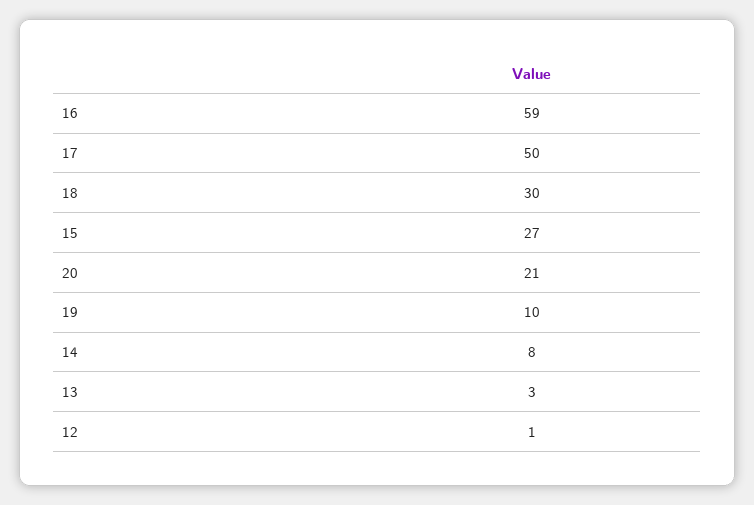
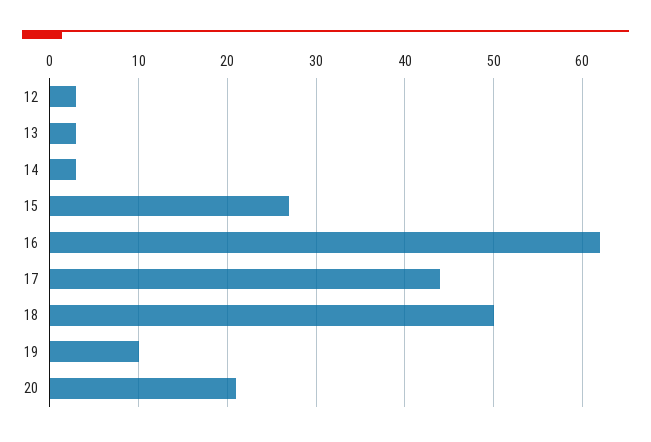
16: 59 -> 62
17: 50 -> 44
18: 30 -> 50
14: 8 -> 3
12: 1 -> 3

